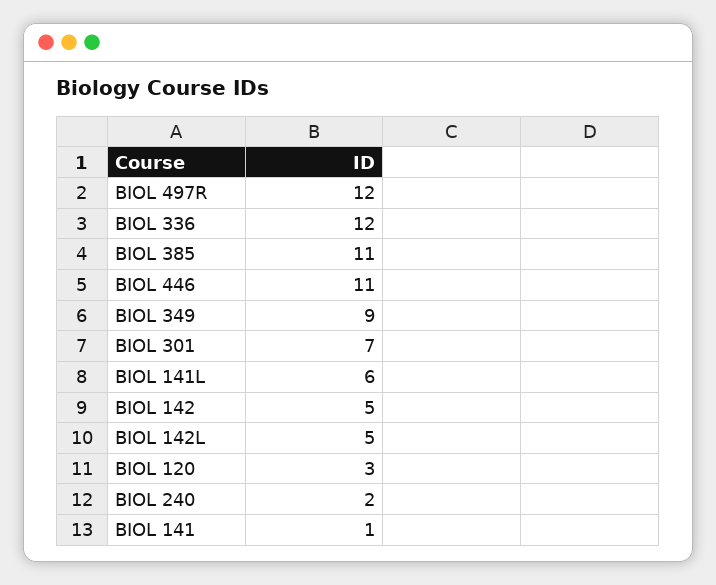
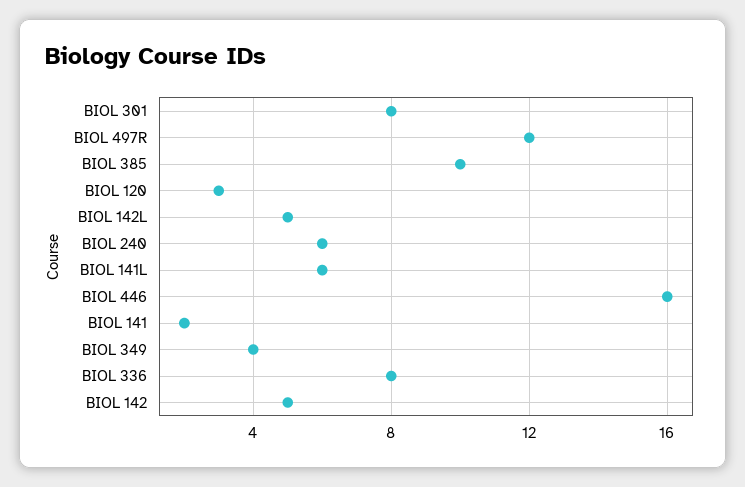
BIOL 336: 12 -> 8
BIOL 385: 11 -> 10
BIOL 446: 11 -> 16
BIOL 349: 9 -> 4
BIOL 301: 7 -> 8
BIOL 240: 2 -> 6
BIOL 141: 1 -> 2

